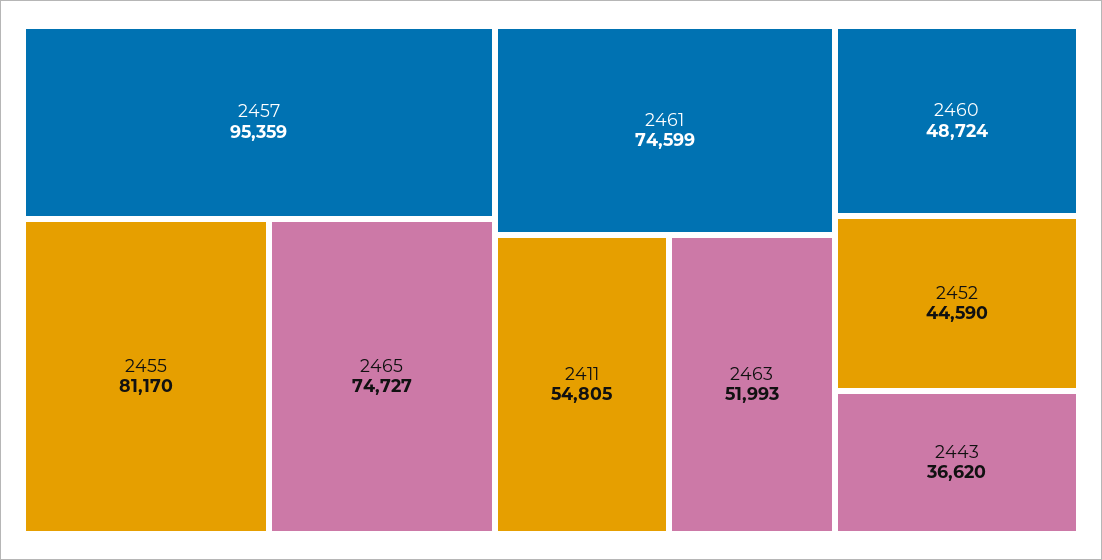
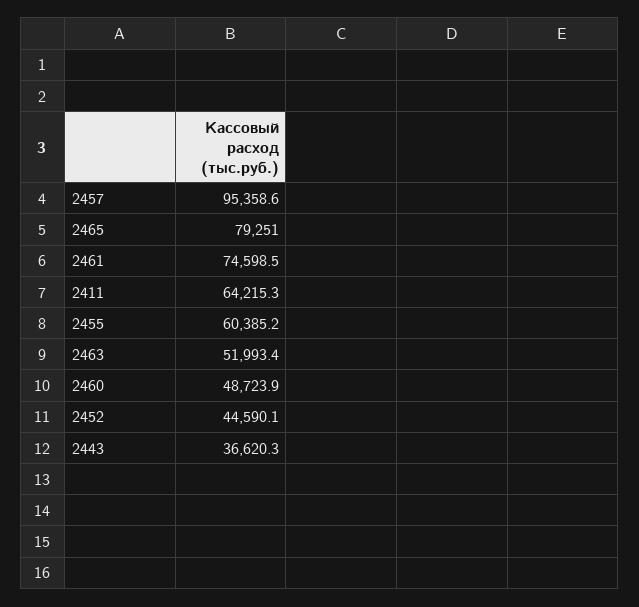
2455: 81170 -> 60385.2
2465: 74727 -> 79251
2411: 54805 -> 64215.3

